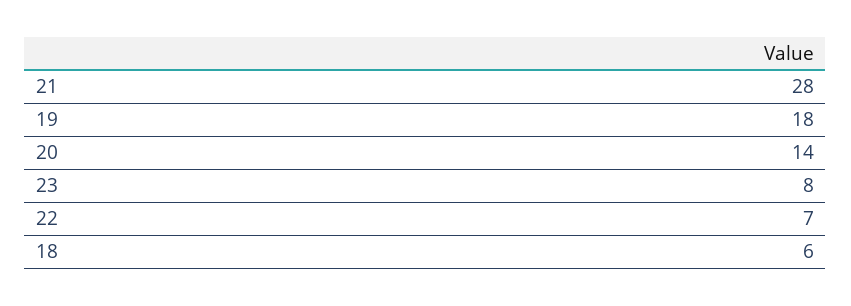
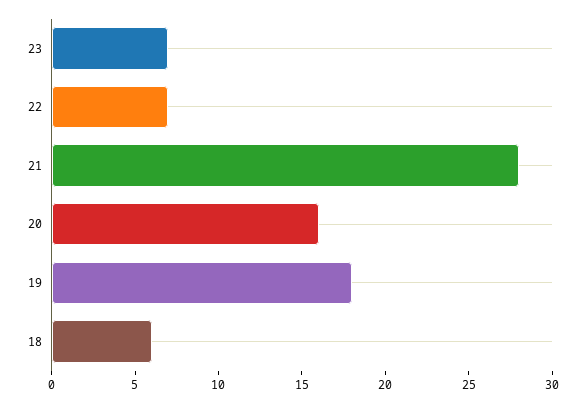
20: 14 -> 16
23: 8 -> 7

